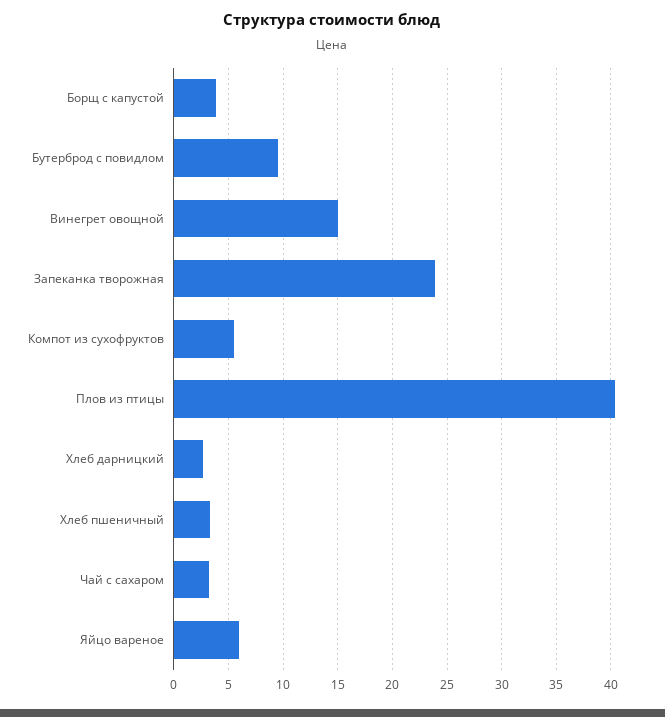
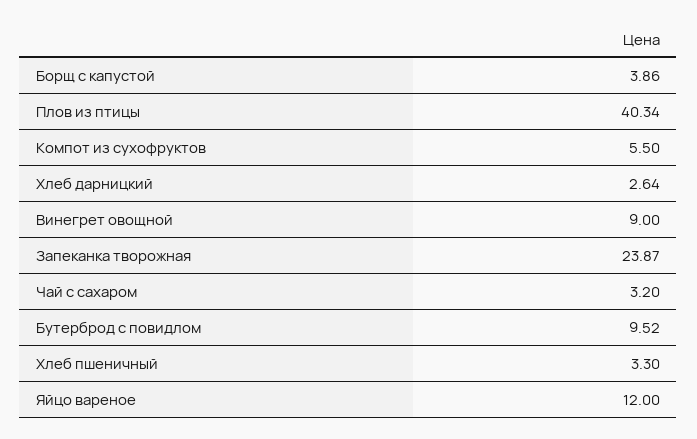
Винегрет овощной: 15 -> 9
Яйцо вареное: 6 -> 12

